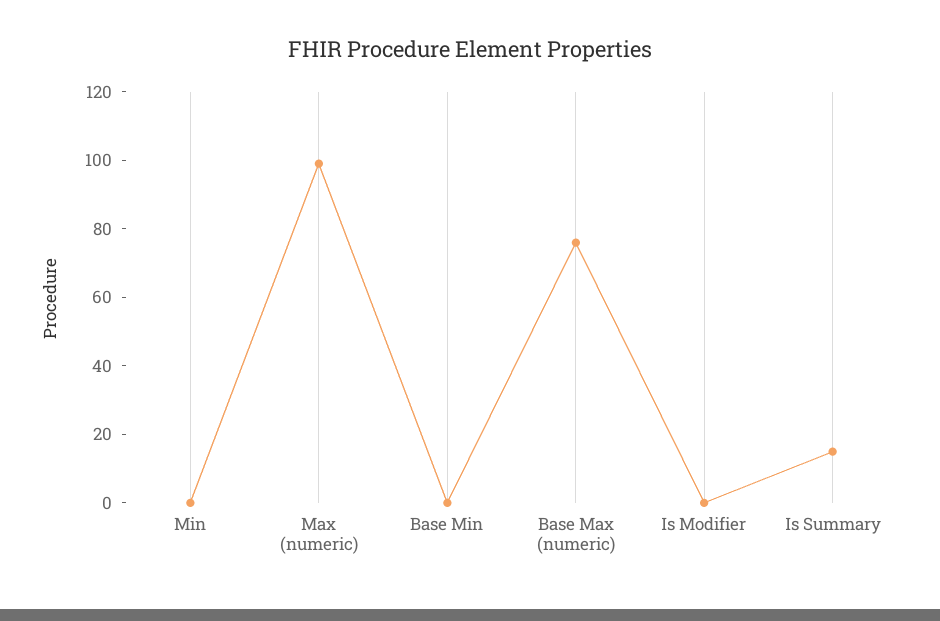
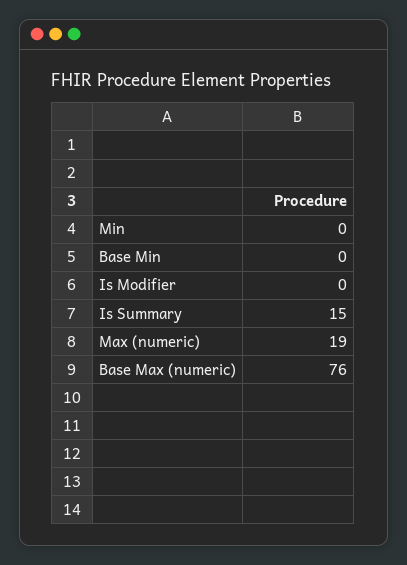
Max (numeric): 100 -> 19

